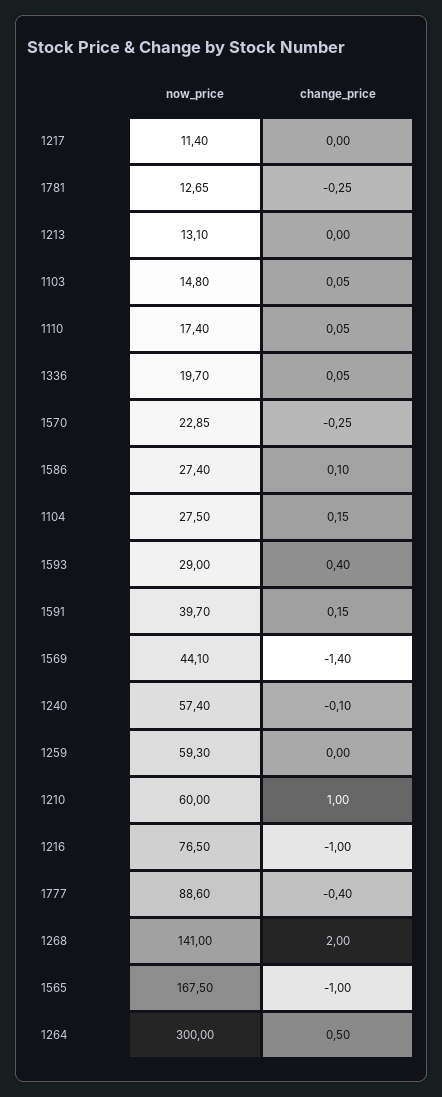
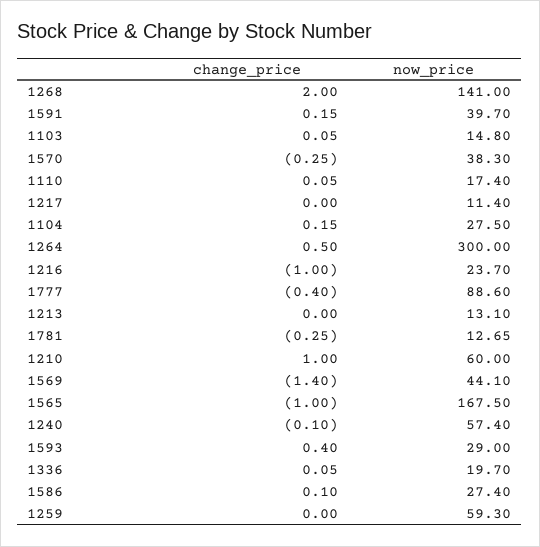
now_price, 1570: 22.85 -> 38.3
now_price, 1216: 76.5 -> 23.7

